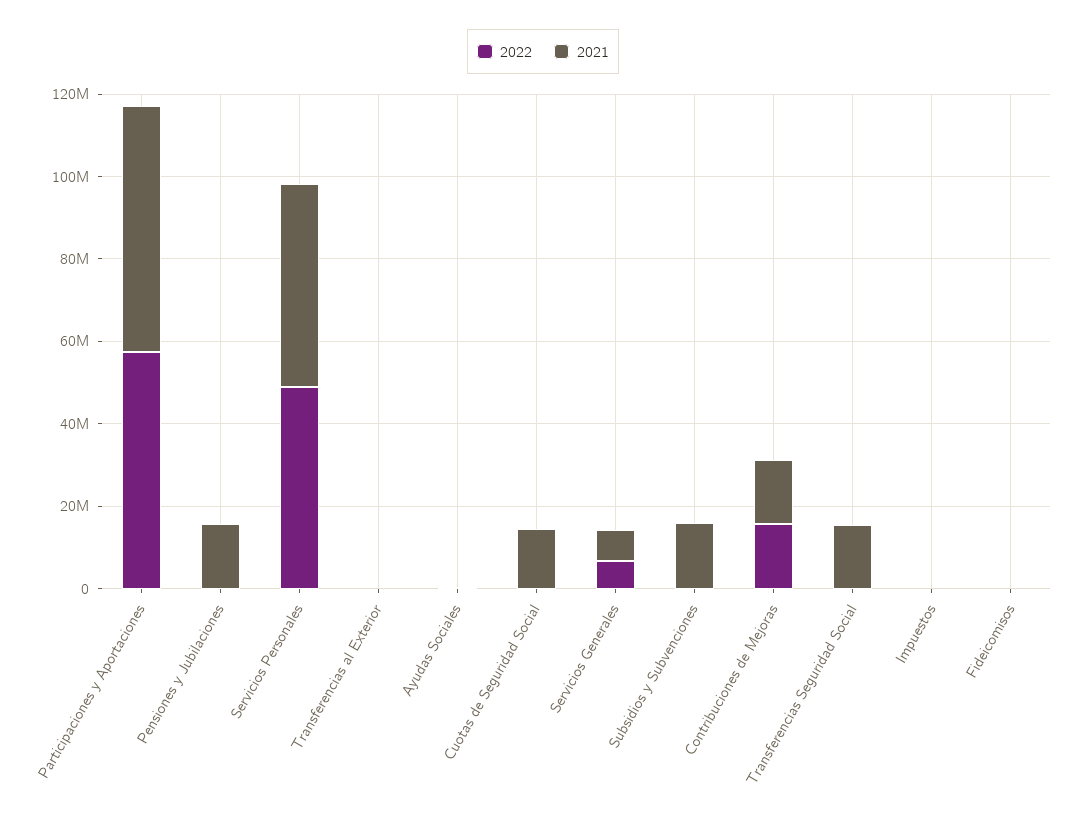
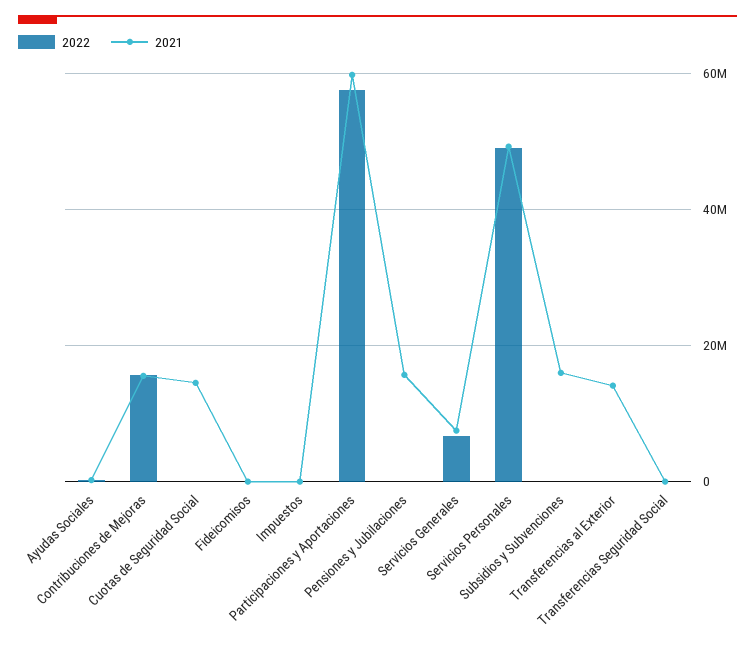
2021, Transferencias al Exterior: 0 -> 14000000
2021, Transferencias Seguridad Social: 15000000 -> 0

